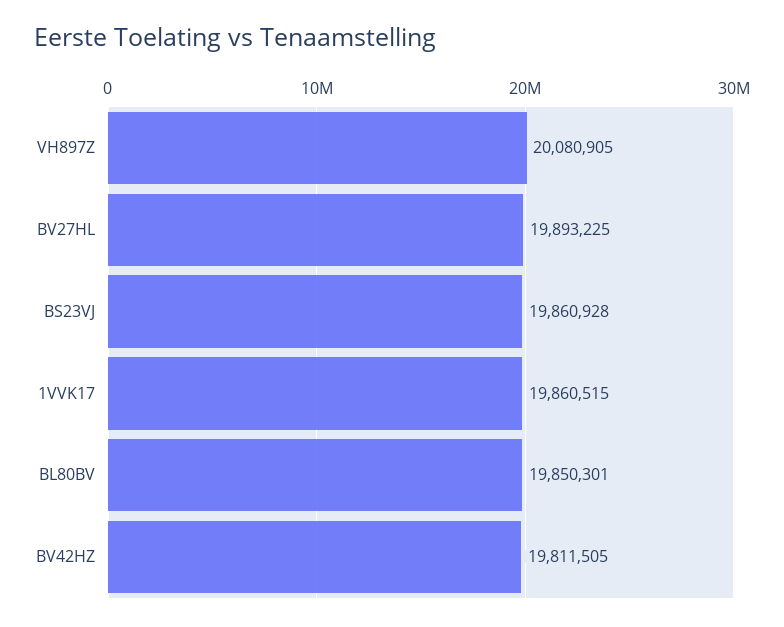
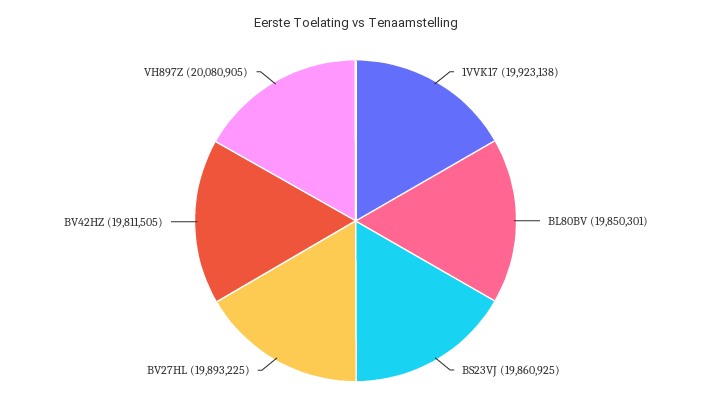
BS23VJ: 19860928 -> 19860925
1VVK17: 19860515 -> 19923138

